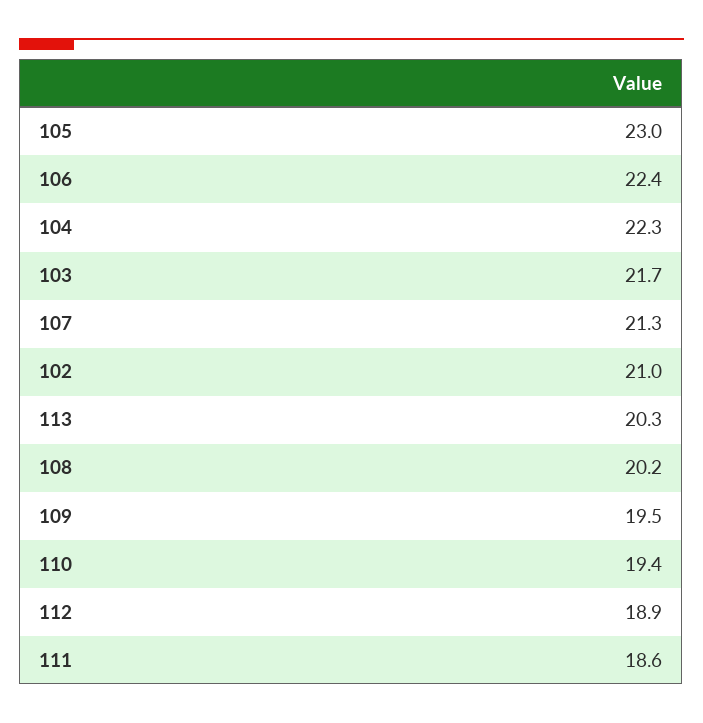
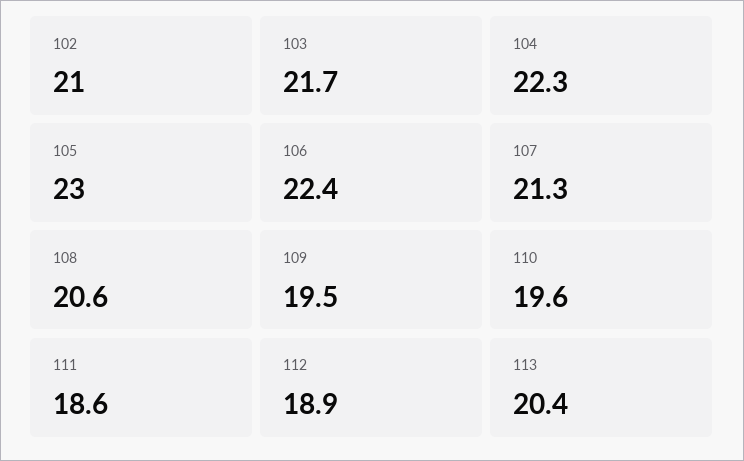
113: 20.3 -> 20.4
108: 20.2 -> 20.6
110: 19.4 -> 19.6

